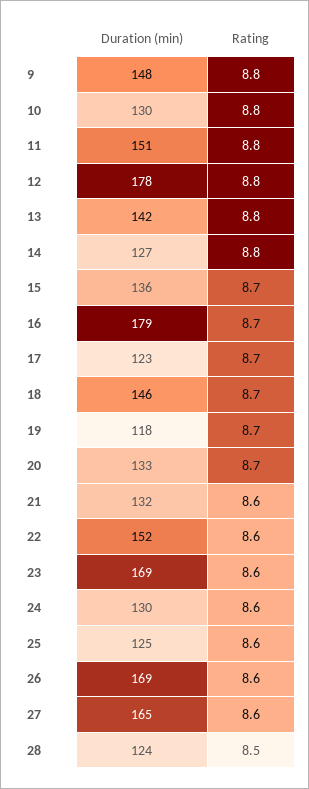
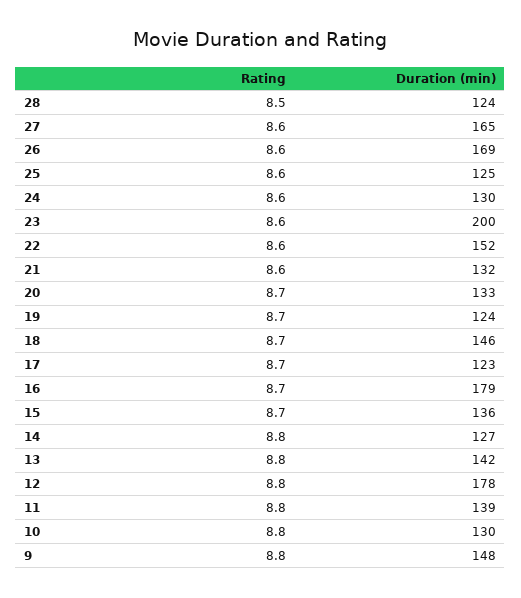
Duration (min), 11: 151 -> 139
Duration (min), 19: 118 -> 124
Duration (min), 23: 169 -> 200

